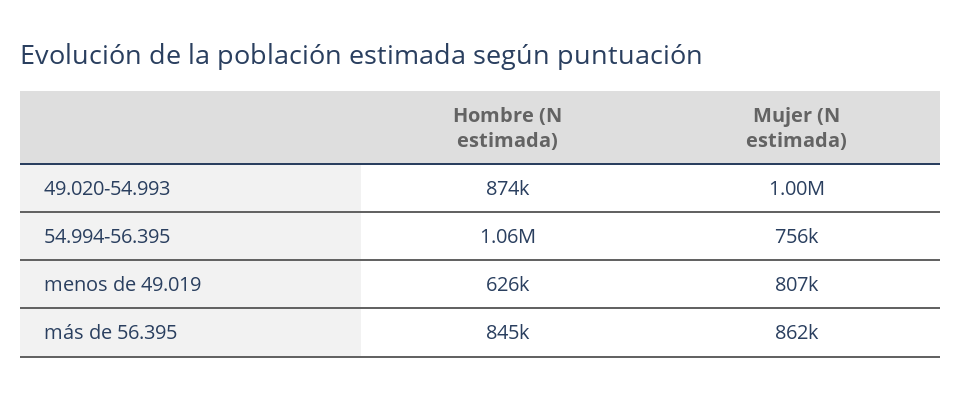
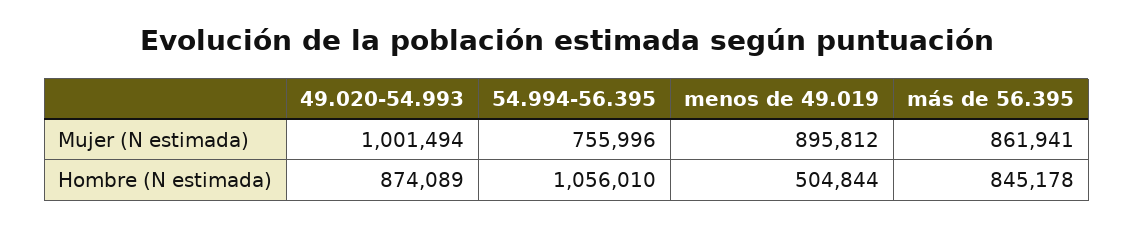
Hombre (N estimada), menos de 49.019: 626000 -> 504844
Mujer (N estimada), menos de 49.019: 807000 -> 895812

